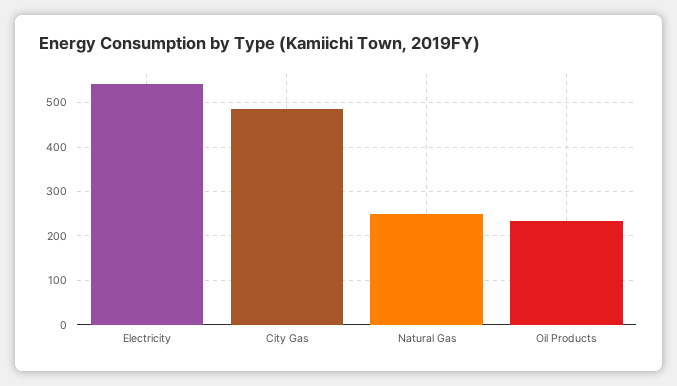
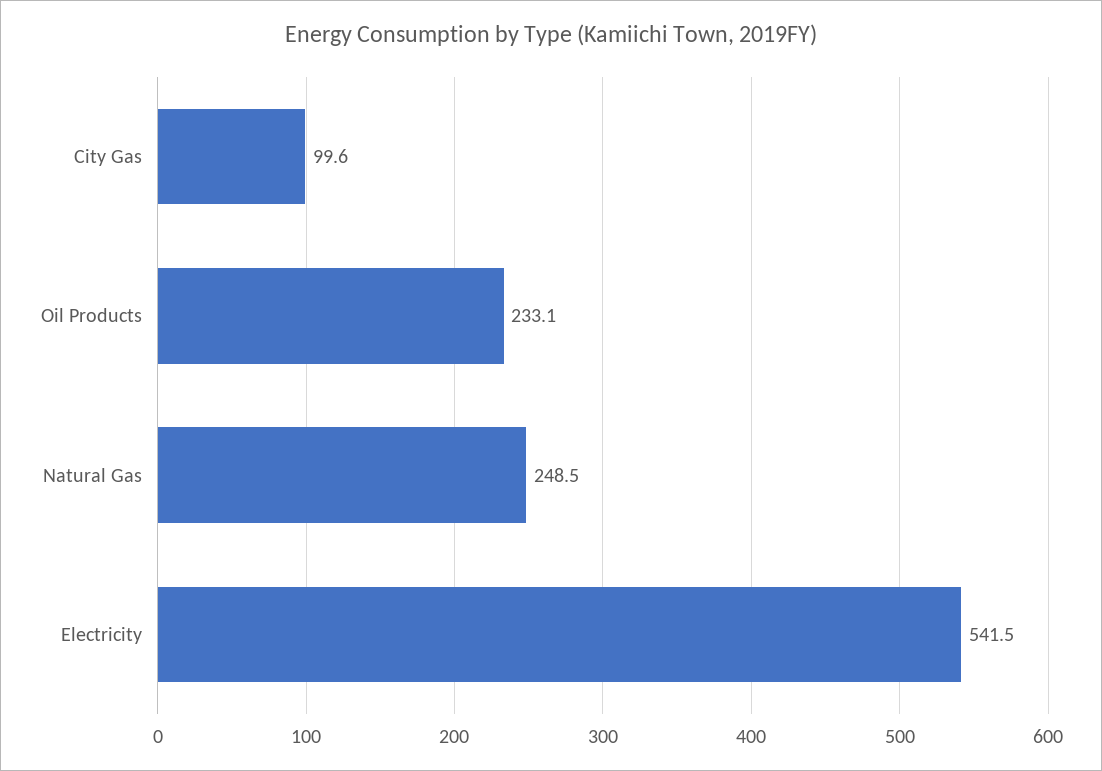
City Gas: 480 -> 99.6

